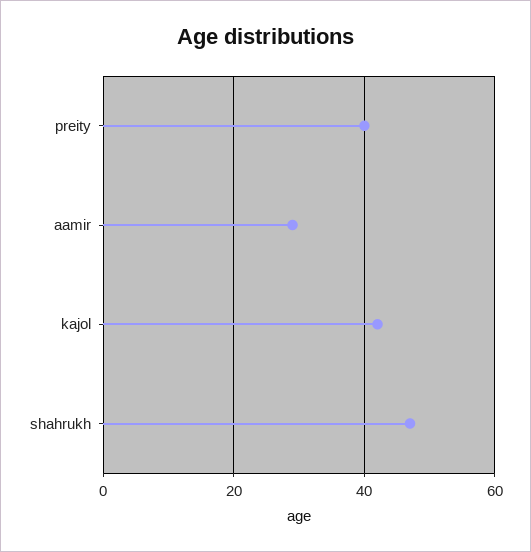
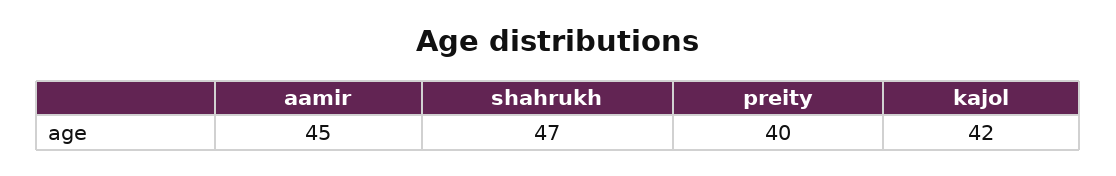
aamir: 30 -> 45

